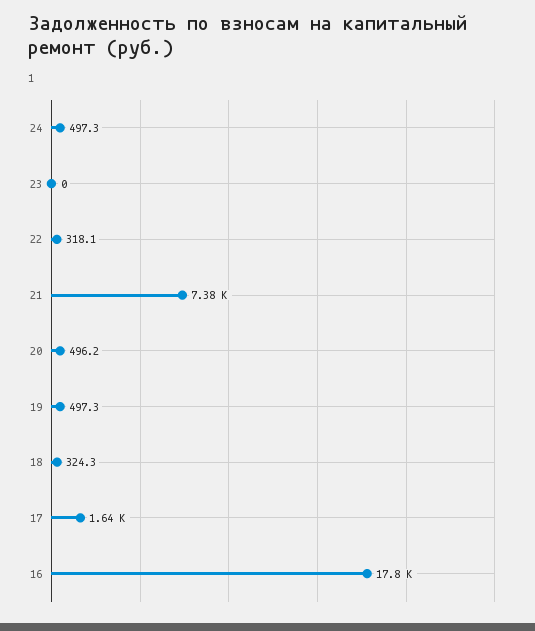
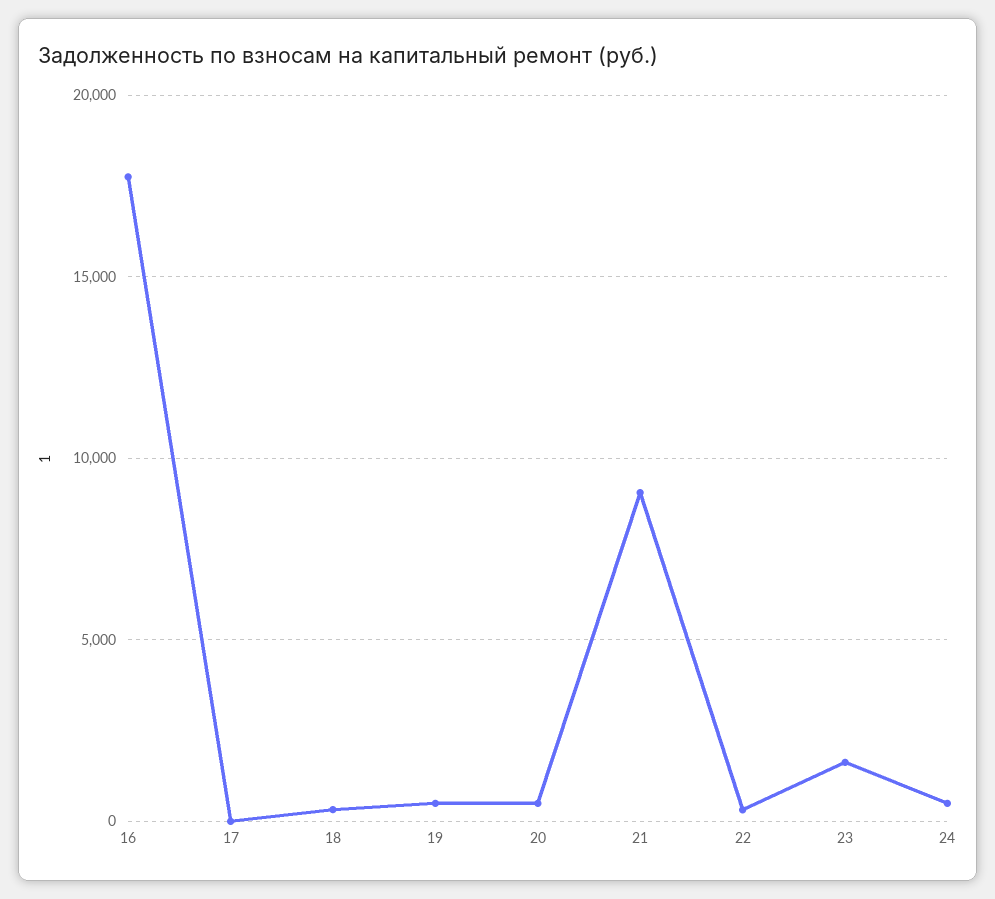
23: 0 -> 1500
21: 7380 -> 9000
17: 1640 -> 0

